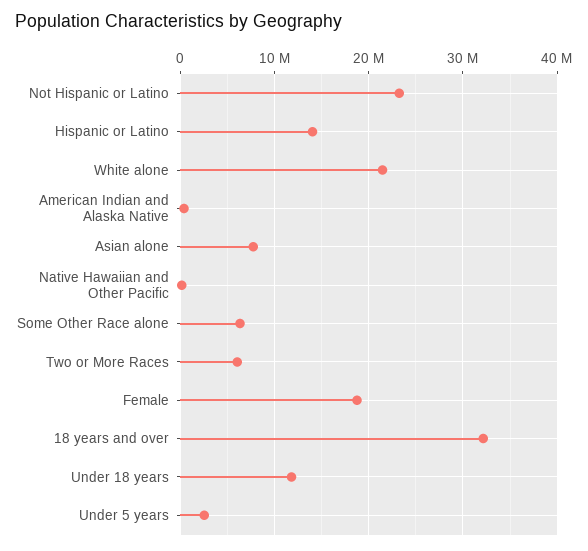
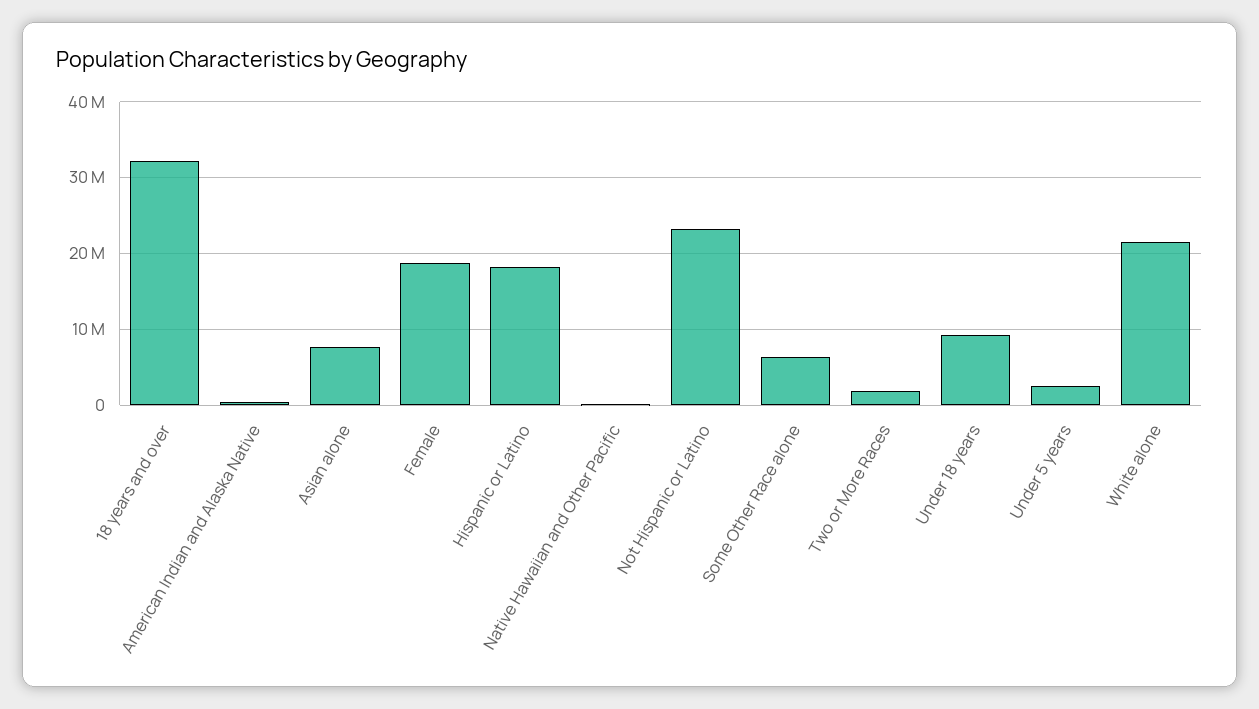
Hispanic or Latino: 14000000 -> 18000000
Two or More Races: 6000000 -> 2000000
Under 18 years: 12000000 -> 9000000

